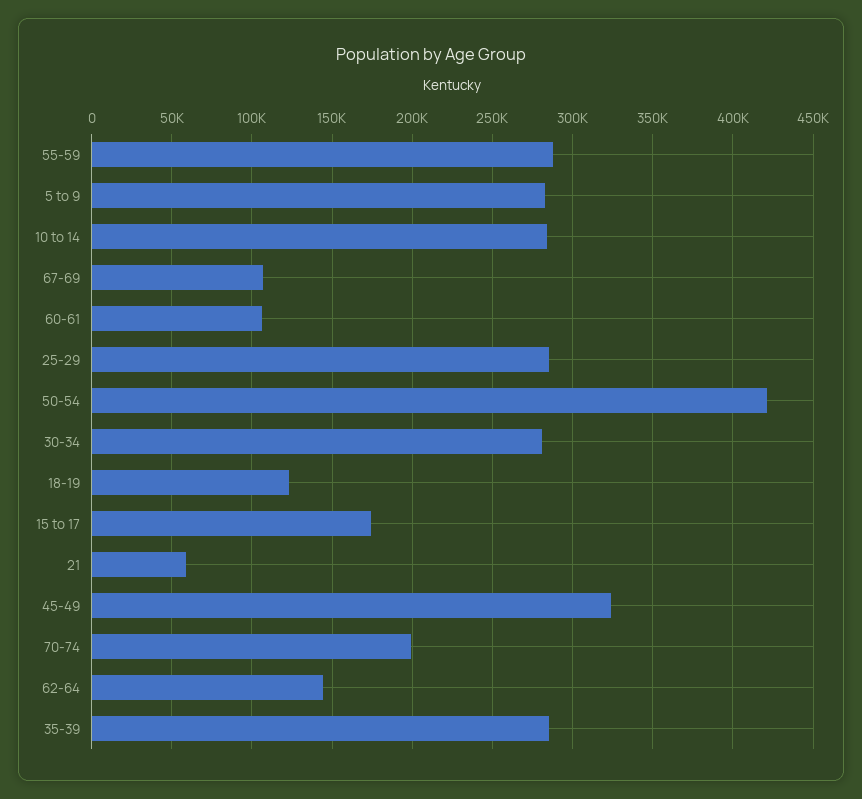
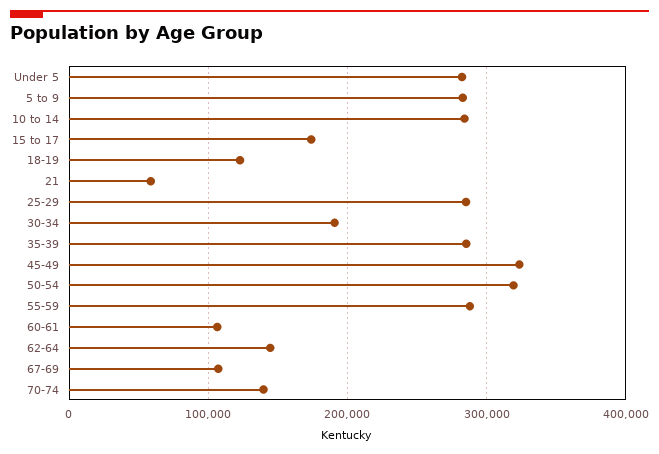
50-54: 420000 -> 320000
30-34: 280000 -> 190000
70-74: 200000 -> 140000
Under 5: none -> 280000

